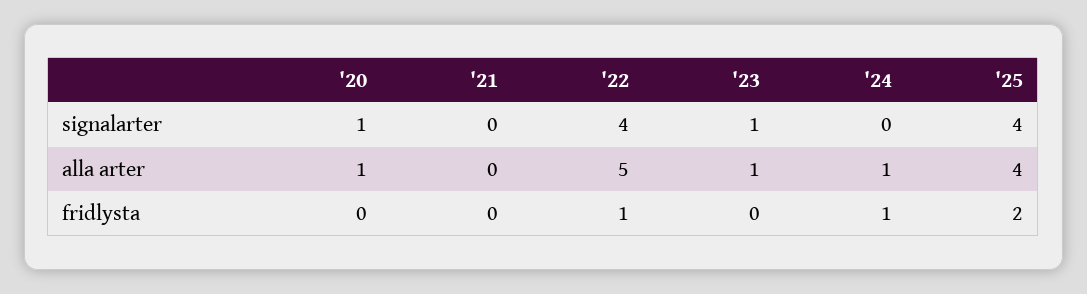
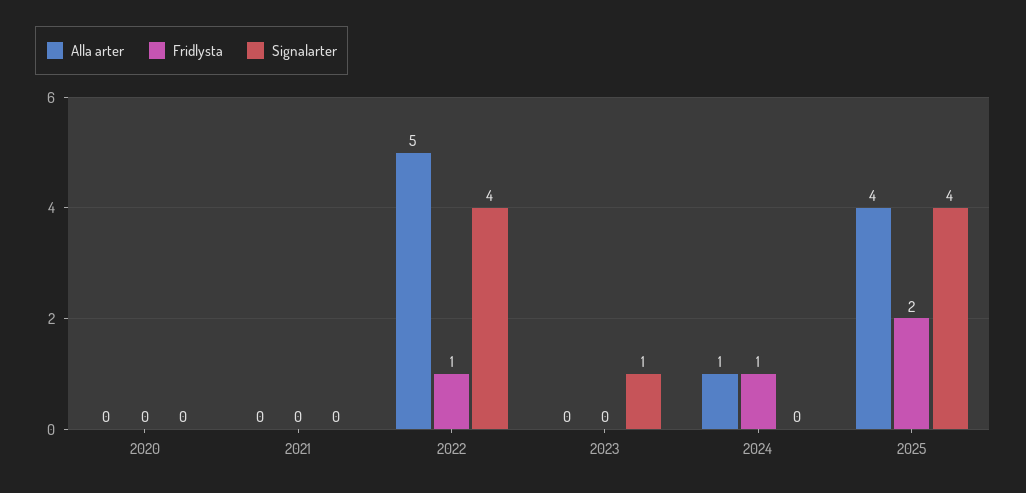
signalarter, '20: 1 -> 0
alla arter, '20: 1 -> 0
alla arter, '23: 1 -> 0

